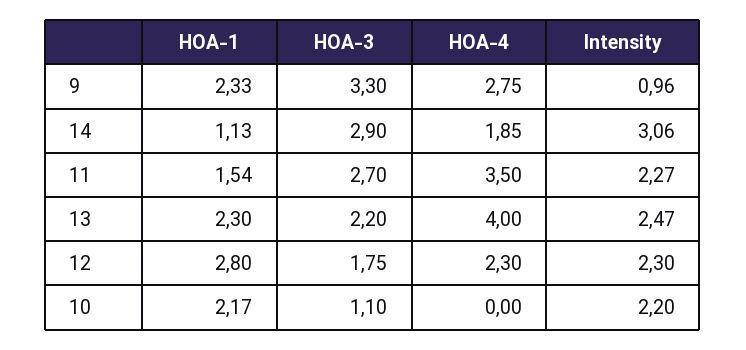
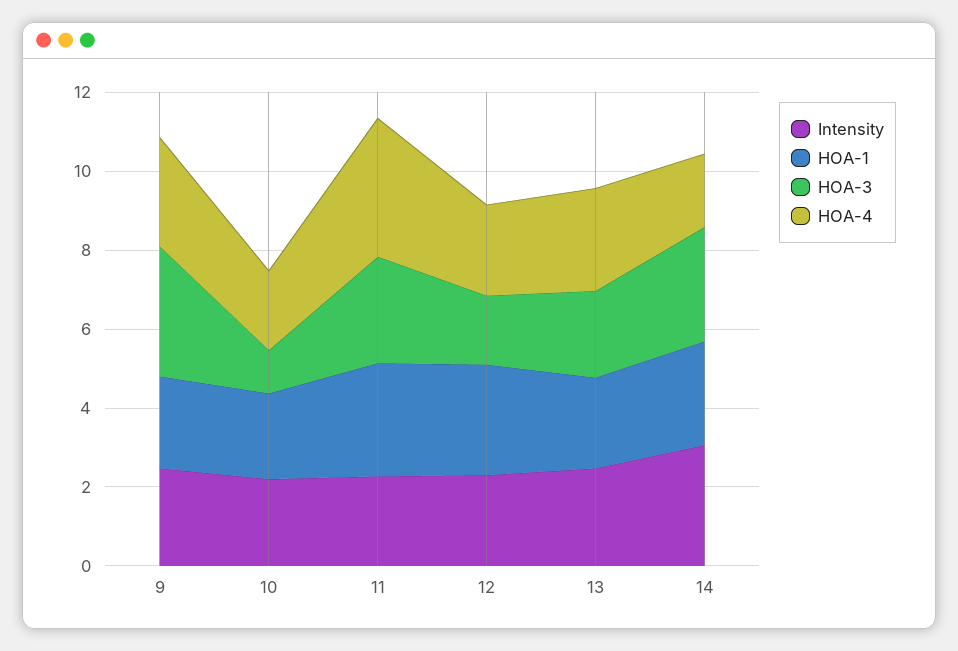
Intensity, 9: 0.96 -> 2.5
HOA-1, 14: 1.13 -> 2.5
HOA-1, 11: 1.54 -> 3
HOA-4, 13: 4 -> 2.5
HOA-4, 10: 0 -> 2

